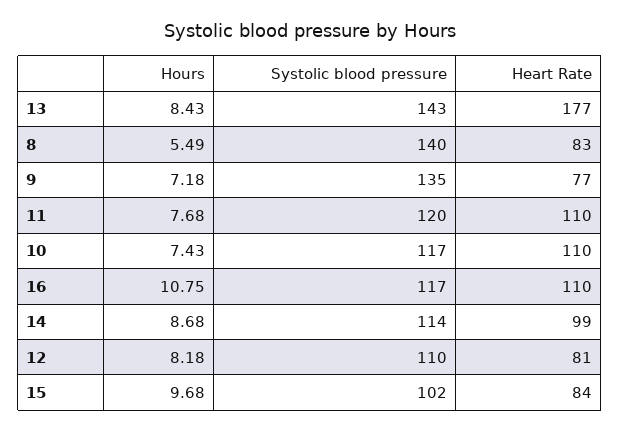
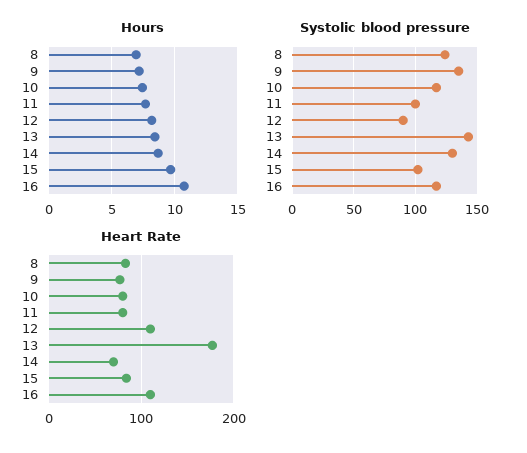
Hours, 8: 5.49 -> 7
Systolic blood pressure, 8: 140 -> 125
Systolic blood pressure, 11: 120 -> 100
Heart Rate, 11: 110 -> 80
Heart Rate, 10: 110 -> 80
Systolic blood pressure, 14: 114 -> 130
Heart Rate, 14: 99 -> 70
Systolic blood pressure, 12: 110 -> 90
Heart Rate, 12: 81 -> 110

